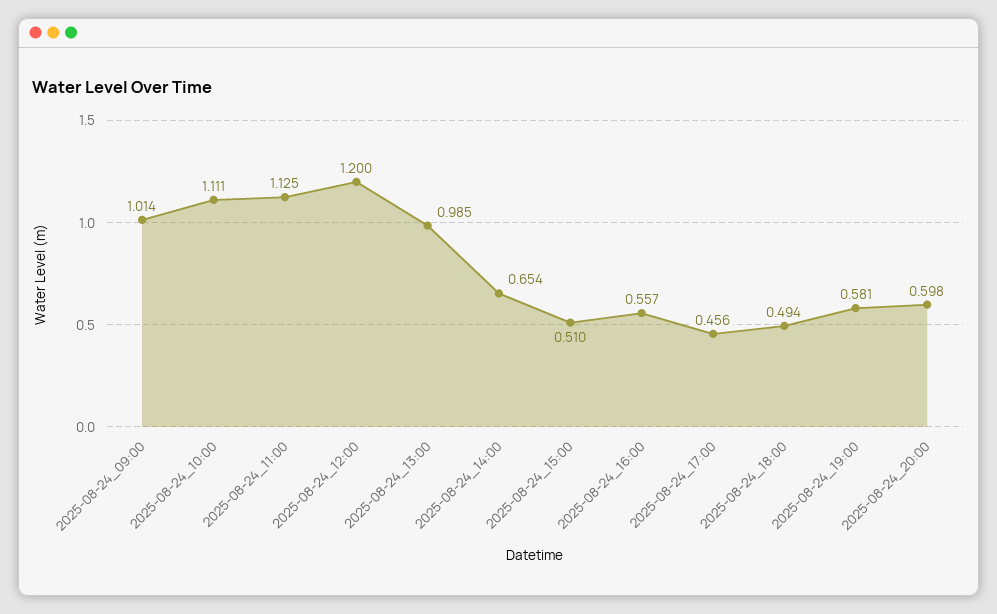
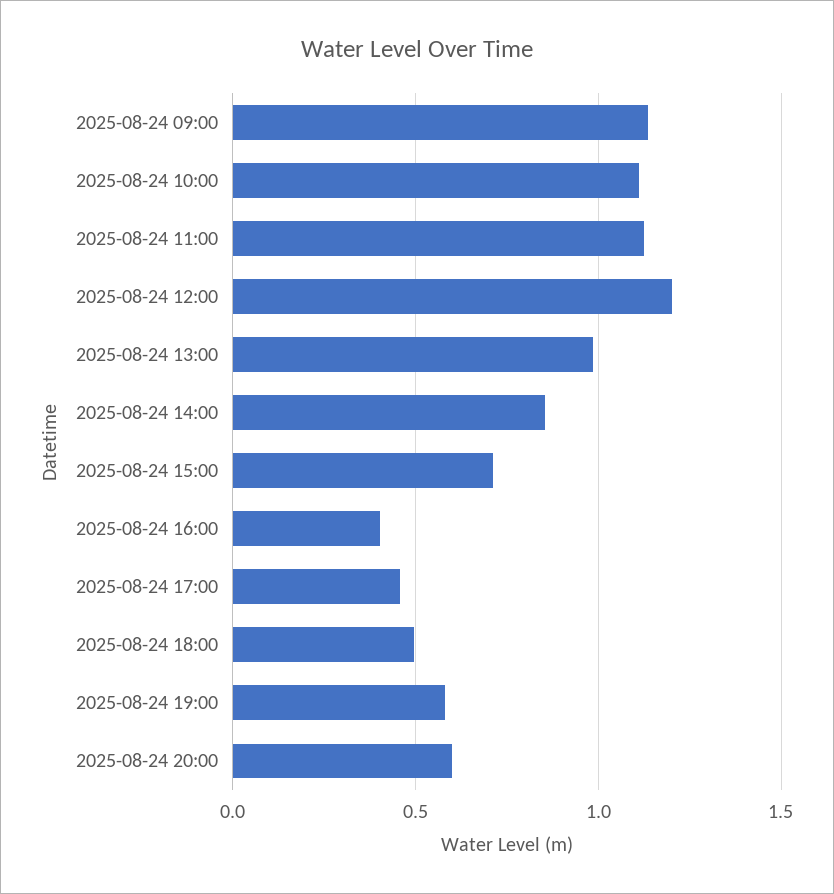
2025-08-24_09:00: 1.014 -> 1.15
2025-08-24_14:00: 0.654 -> 0.85
2025-08-24_15:00: 0.51 -> 0.7
2025-08-24_16:00: 0.557 -> 0.4

